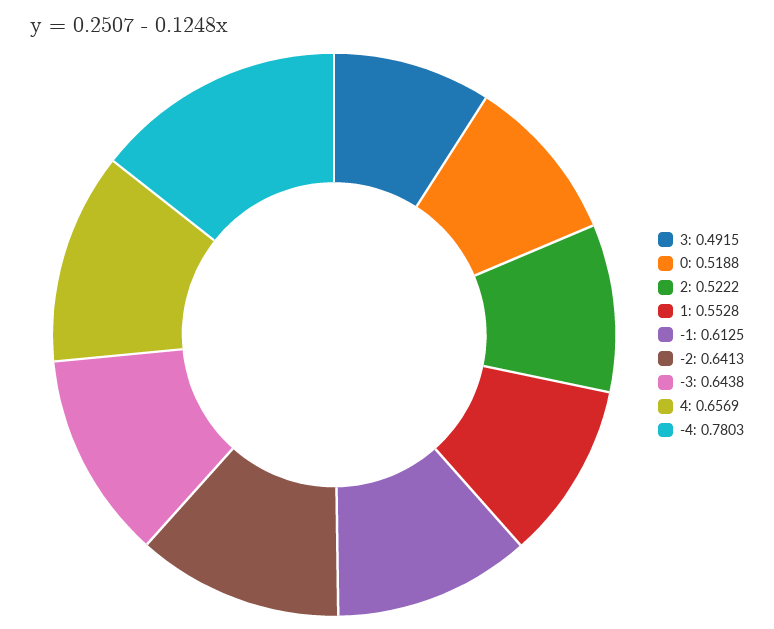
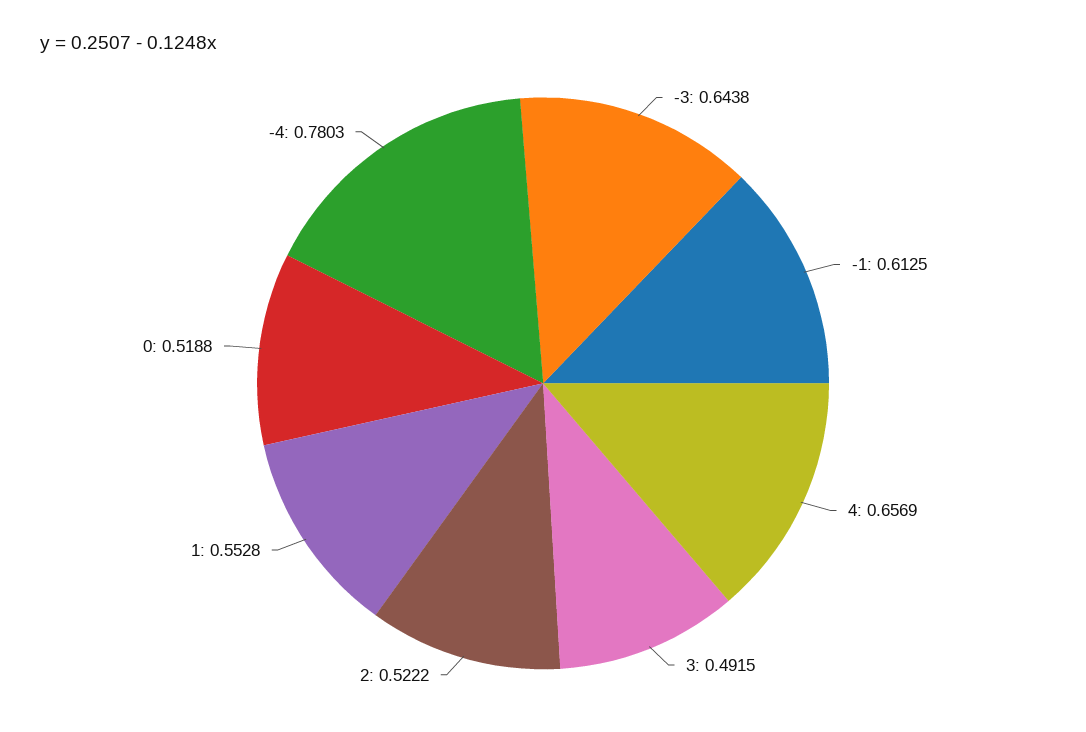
-2: 0.6413 -> none

